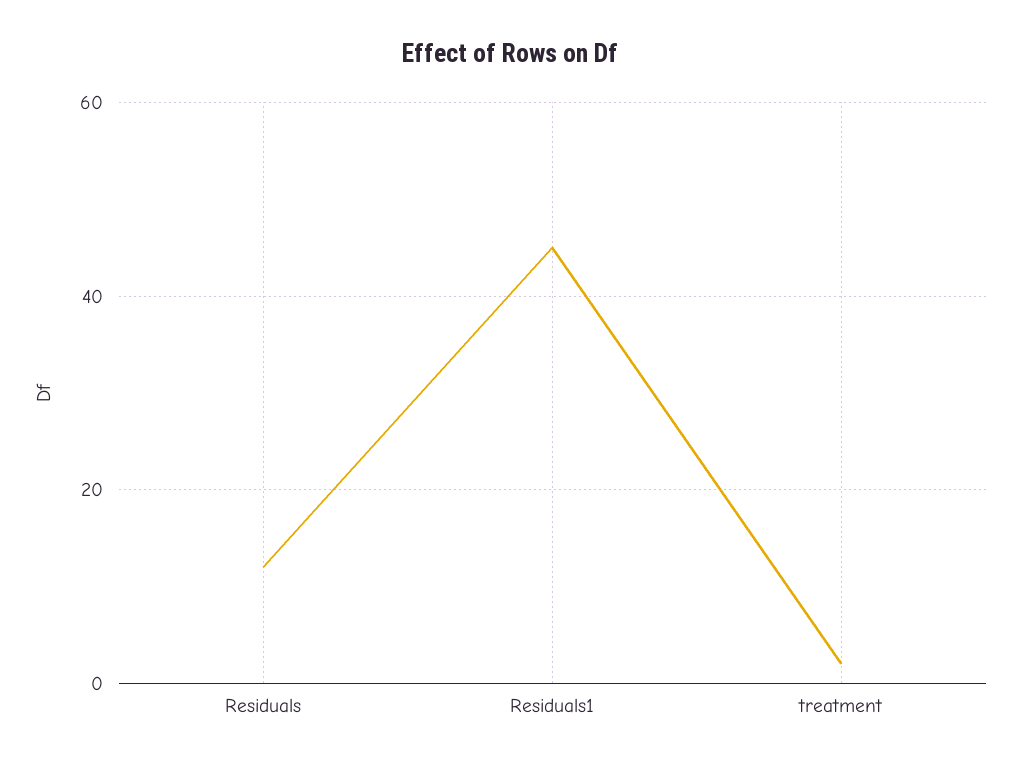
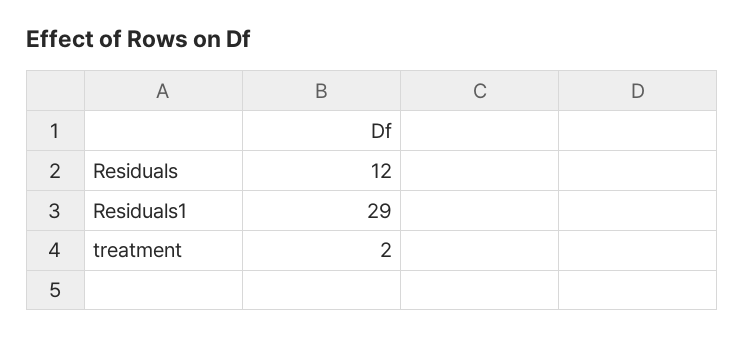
Residuals1: 45 -> 29

